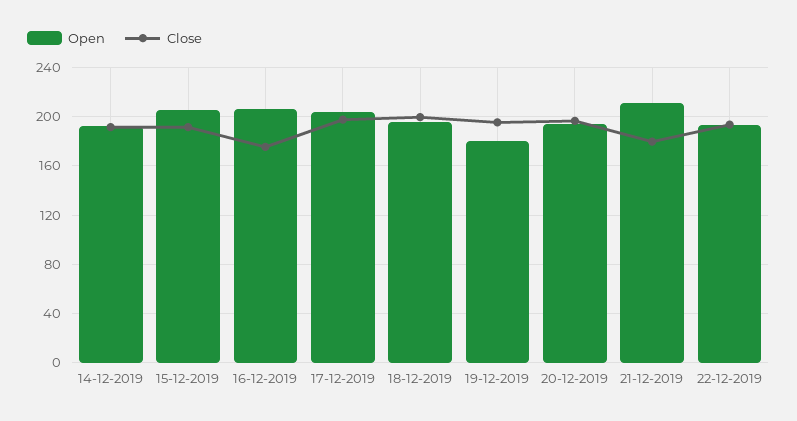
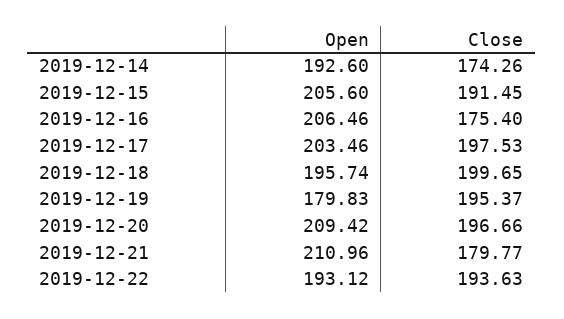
Close, 14-12-2019: 190 -> 174.26
Open, 20-12-2019: 195 -> 209.42

